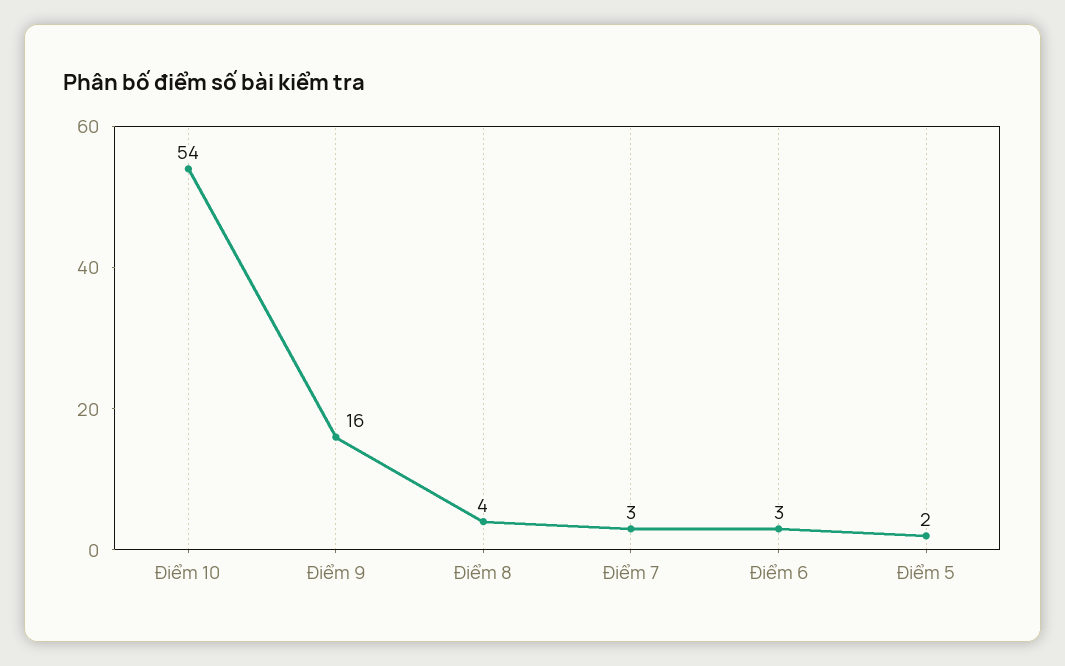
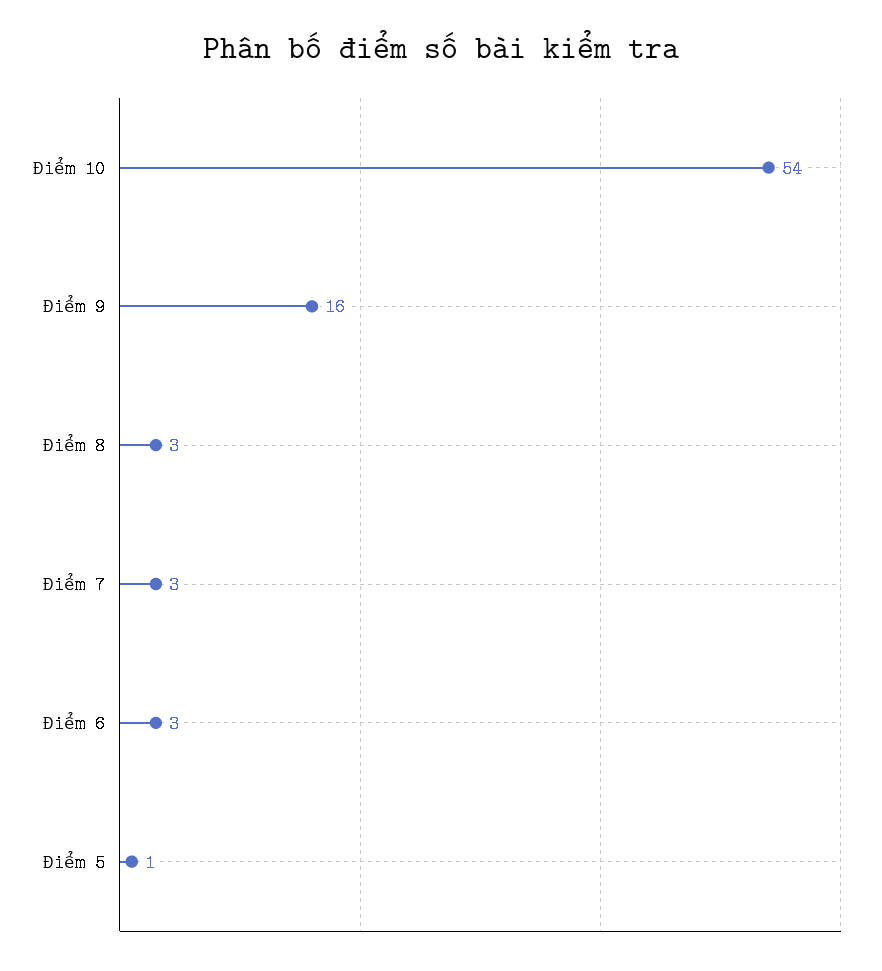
Điểm 8: 4 -> 3
Điểm 5: 2 -> 1

